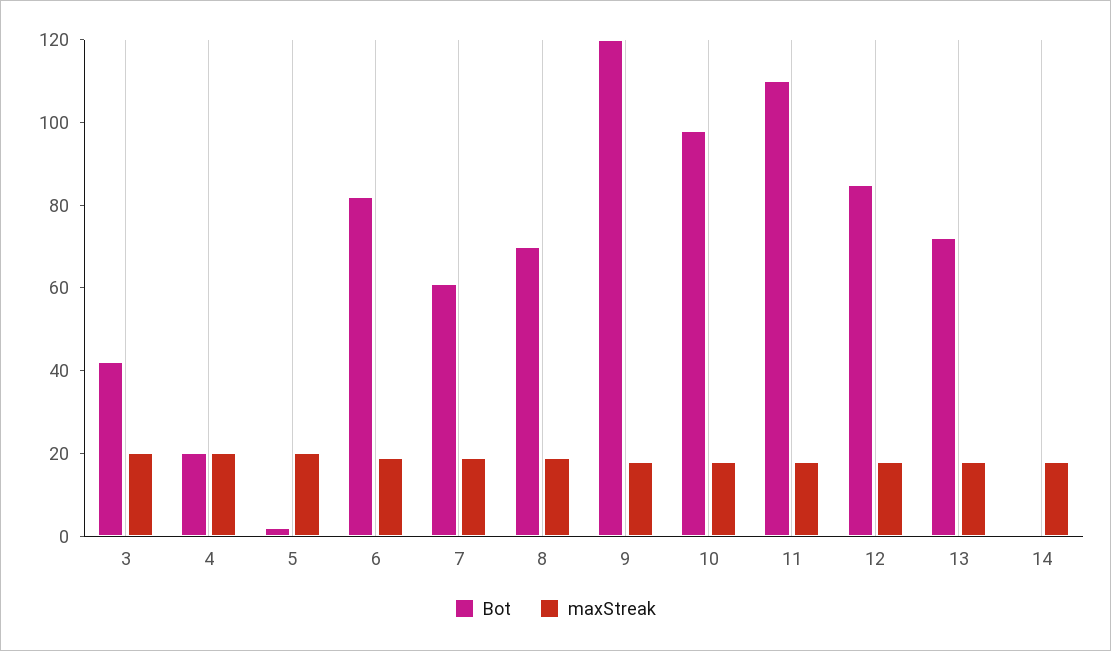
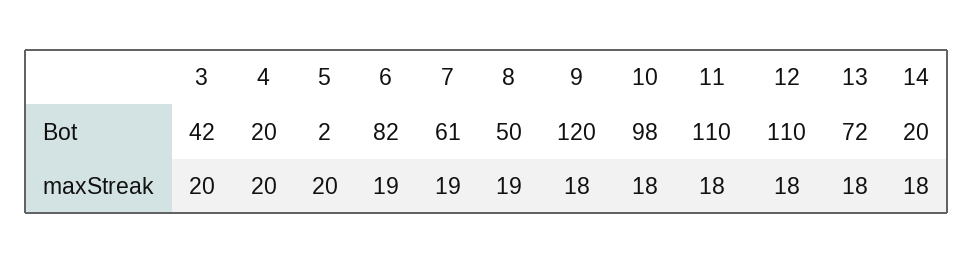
Bot, 8: 70 -> 50
Bot, 12: 85 -> 110
Bot, 14: 0 -> 20

